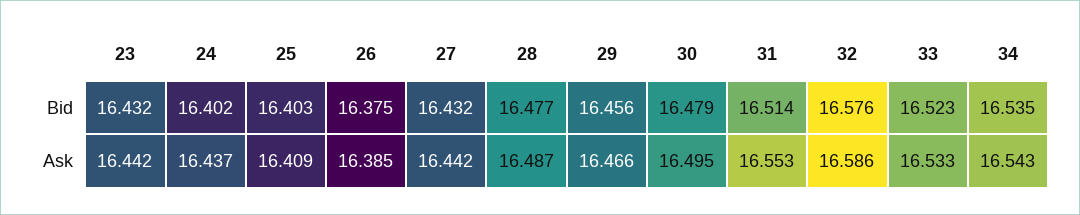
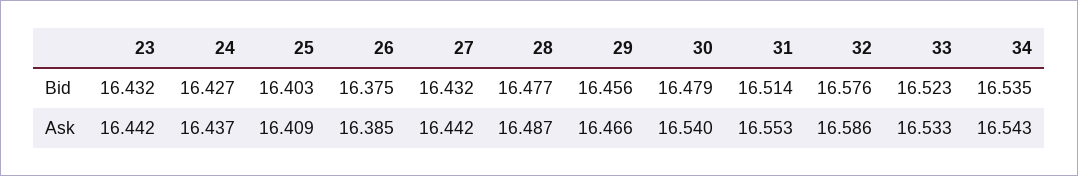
24, Bid: 16.402 -> 16.427
30, Ask: 16.495 -> 16.54

